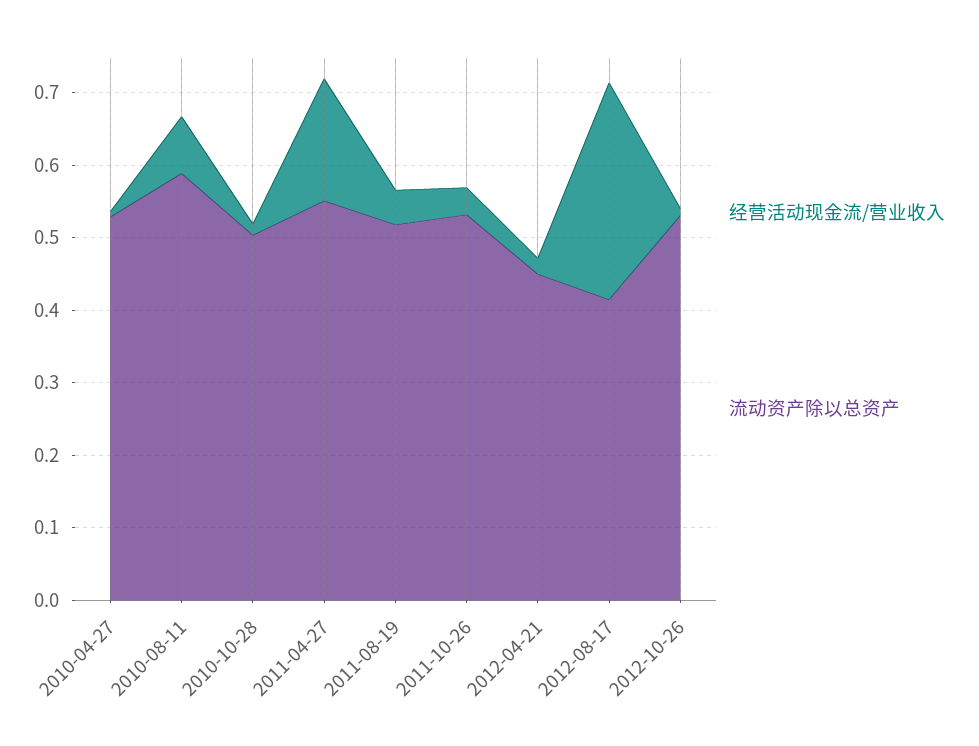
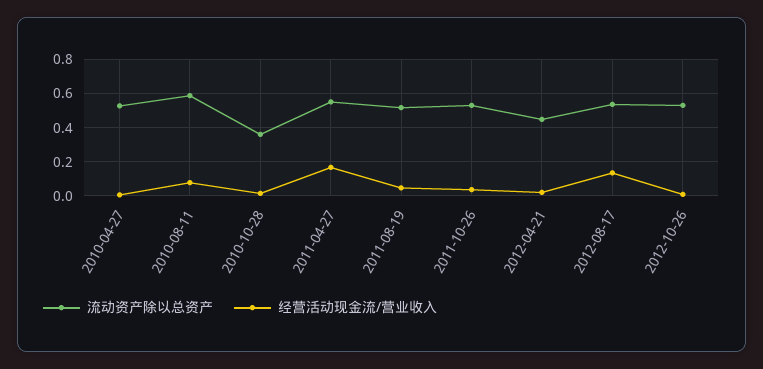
流动资产除以总资产, 2010-10-28: 0.5 -> 0.35
经营活动现金流/营业收入, 2012-08-17: 0.3 -> 0.15
流动资产除以总资产, 2012-08-17: 0.42 -> 0.55

